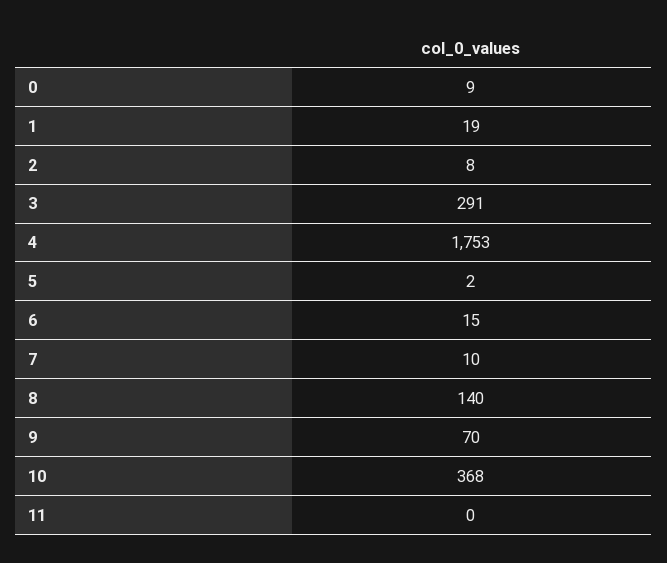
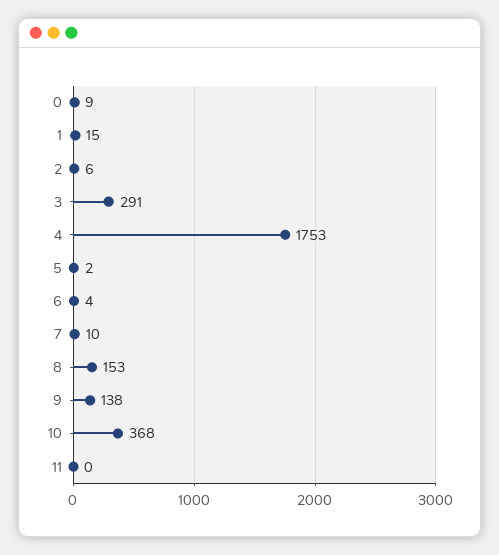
1: 19 -> 15
2: 8 -> 6
6: 15 -> 4
8: 140 -> 153
9: 70 -> 138

